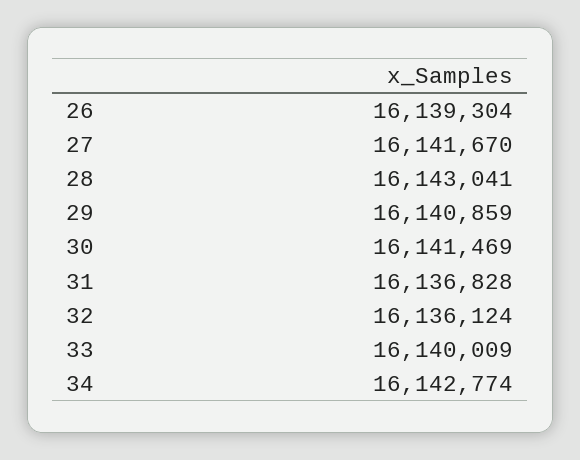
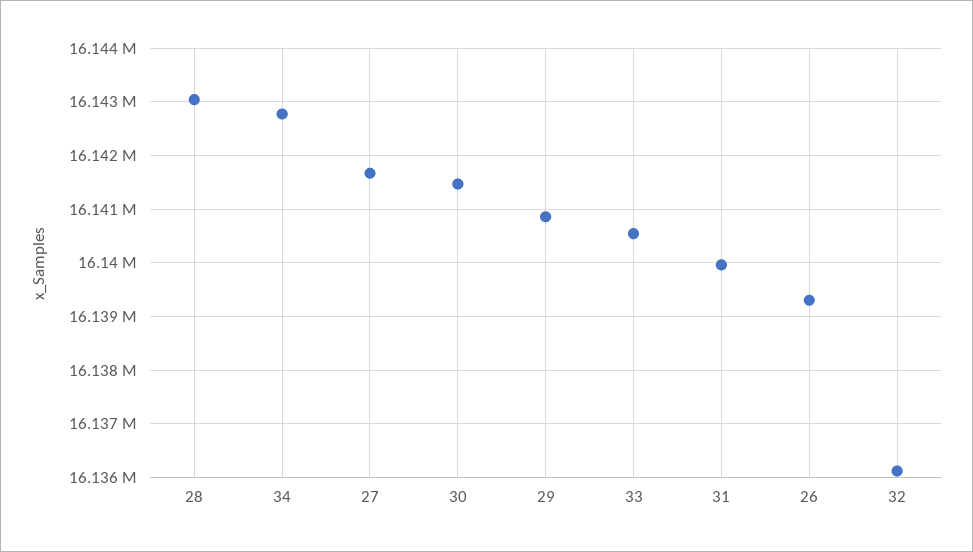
31: 16136828 -> 16140000
33: 16140009 -> 16140600

